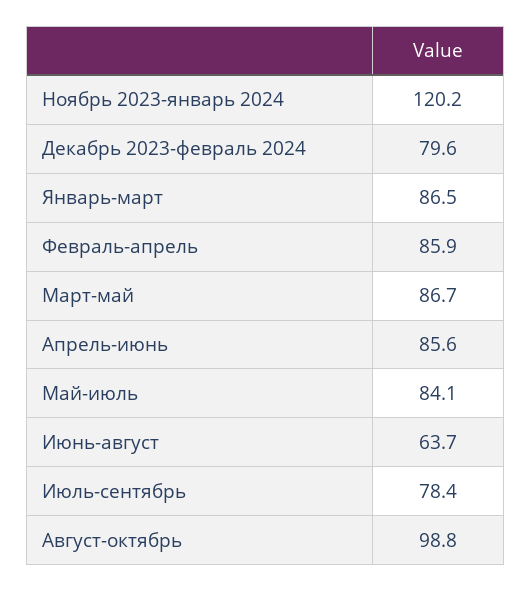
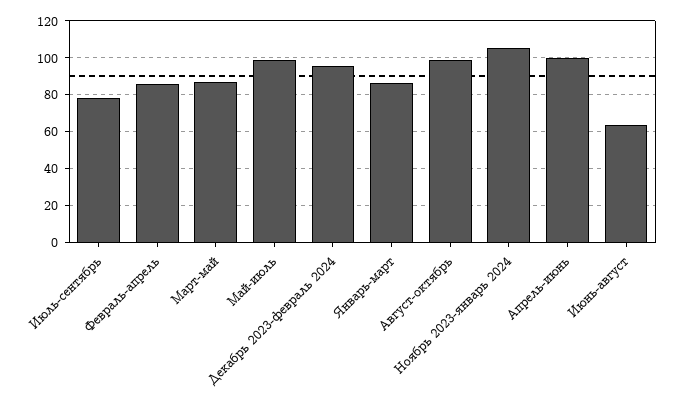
Ноябрь 2023-январь 2024: 120.2 -> 105
Декабрь 2023-февраль 2024: 79.6 -> 95
Апрель-июнь: 85.6 -> 100
Май-июль: 84.1 -> 100

